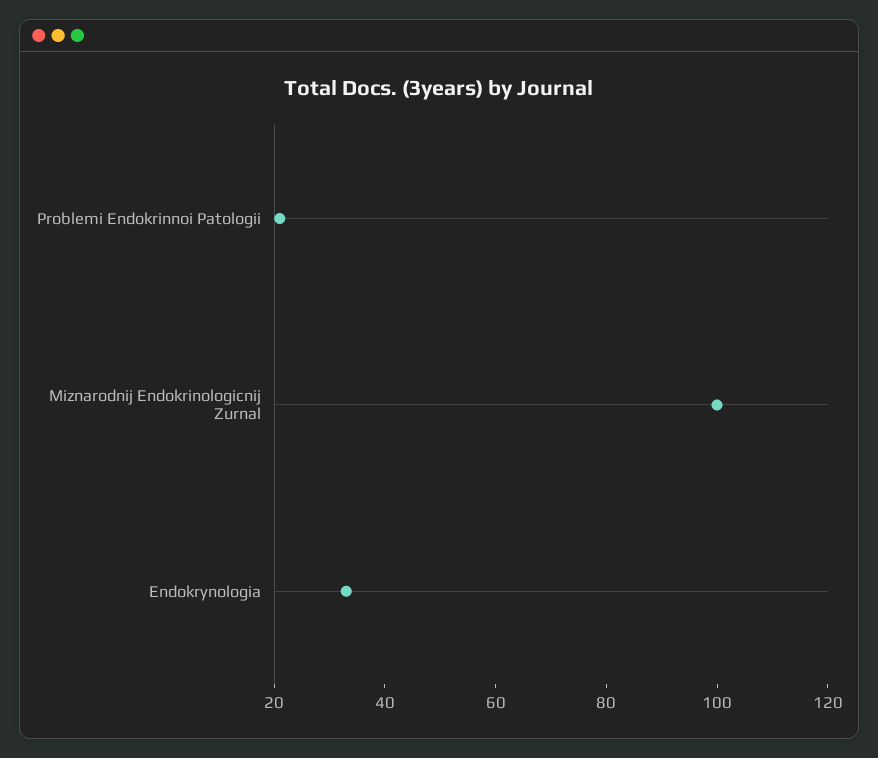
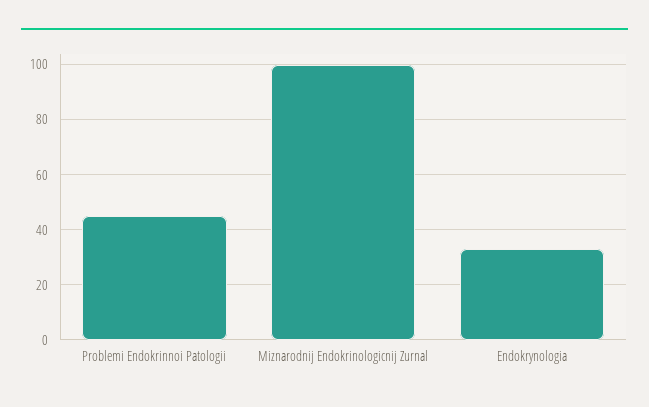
Problemi Endokrinnoi Patologii: 20 -> 45

